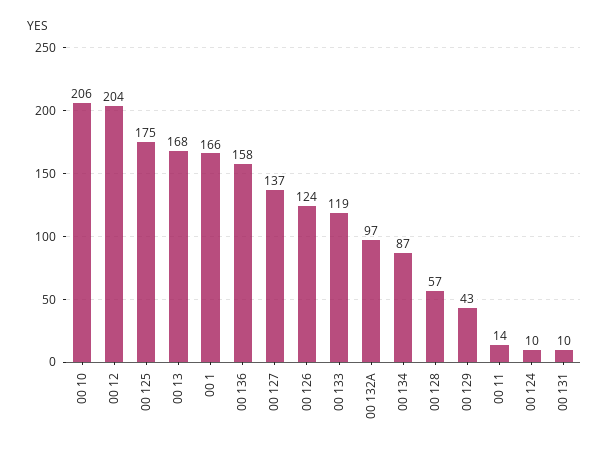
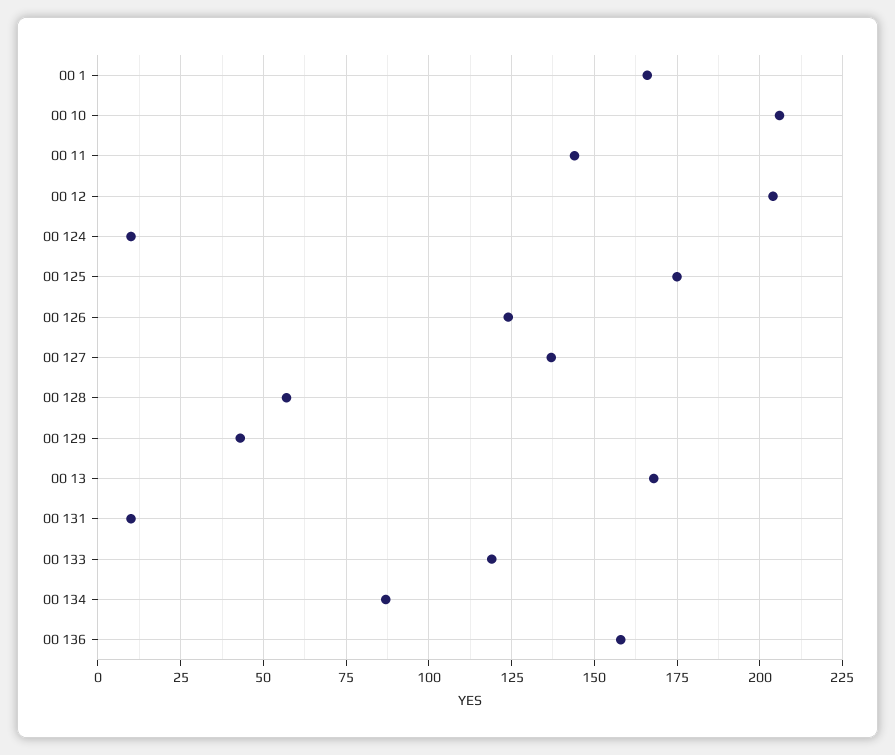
00 132A: 97 -> none
00 11: 14 -> 145

